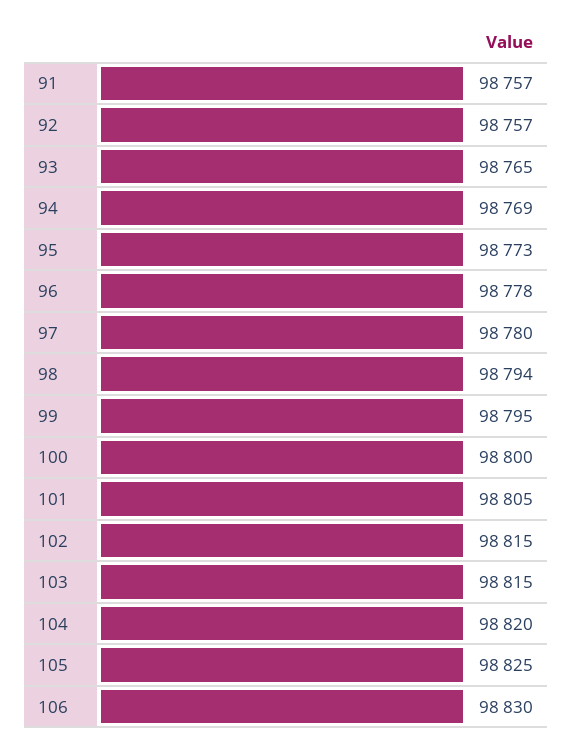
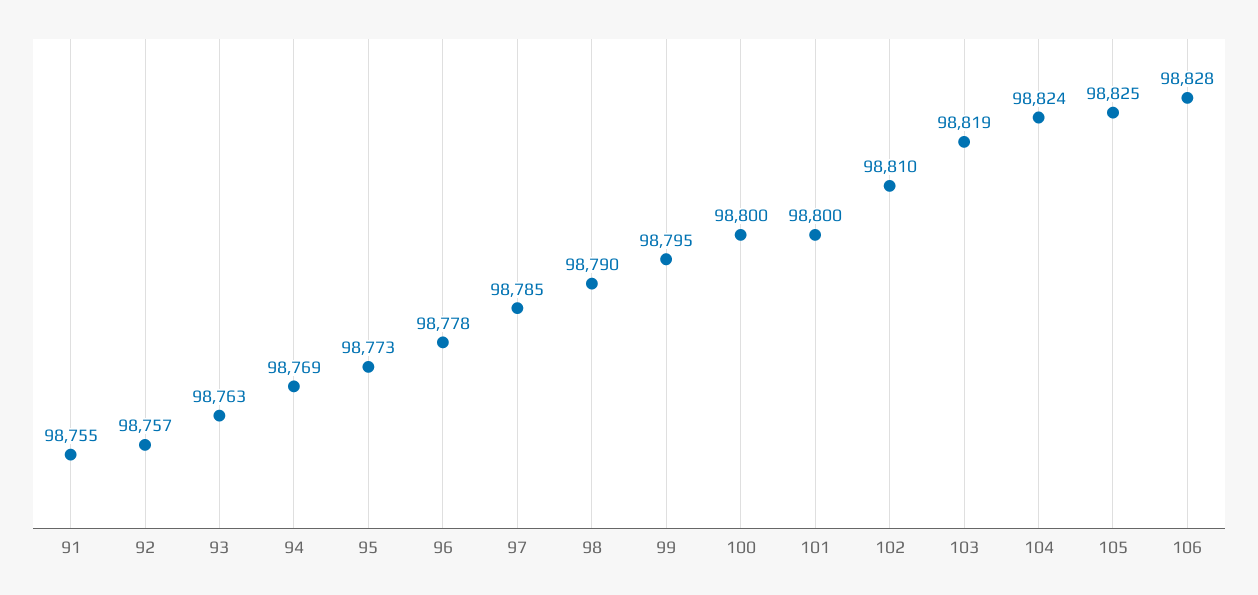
91: 98757 -> 98755
93: 98765 -> 98763
97: 98780 -> 98785
98: 98794 -> 98790
101: 98805 -> 98800
102: 98815 -> 98810
103: 98815 -> 98819
104: 98820 -> 98824
106: 98830 -> 98828

